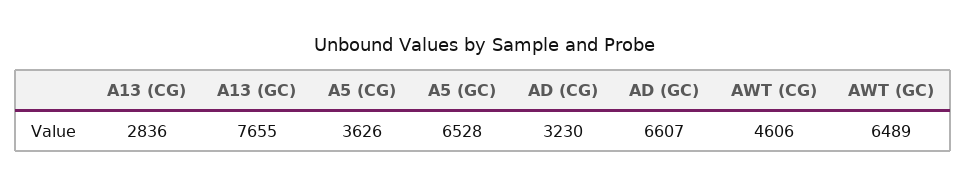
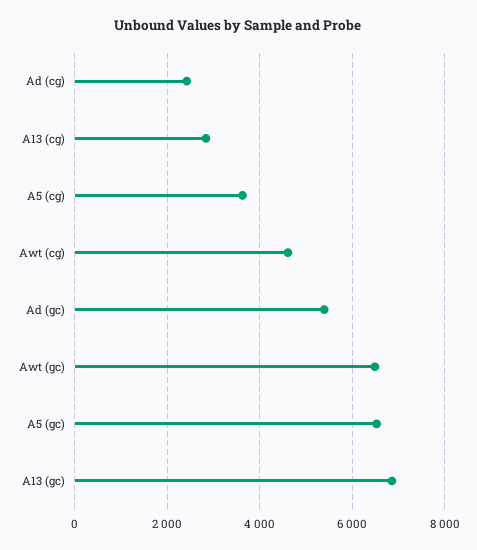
A13 (GC): 7655 -> 6800
AD (CG): 3230 -> 2400
AD (GC): 6607 -> 5400

